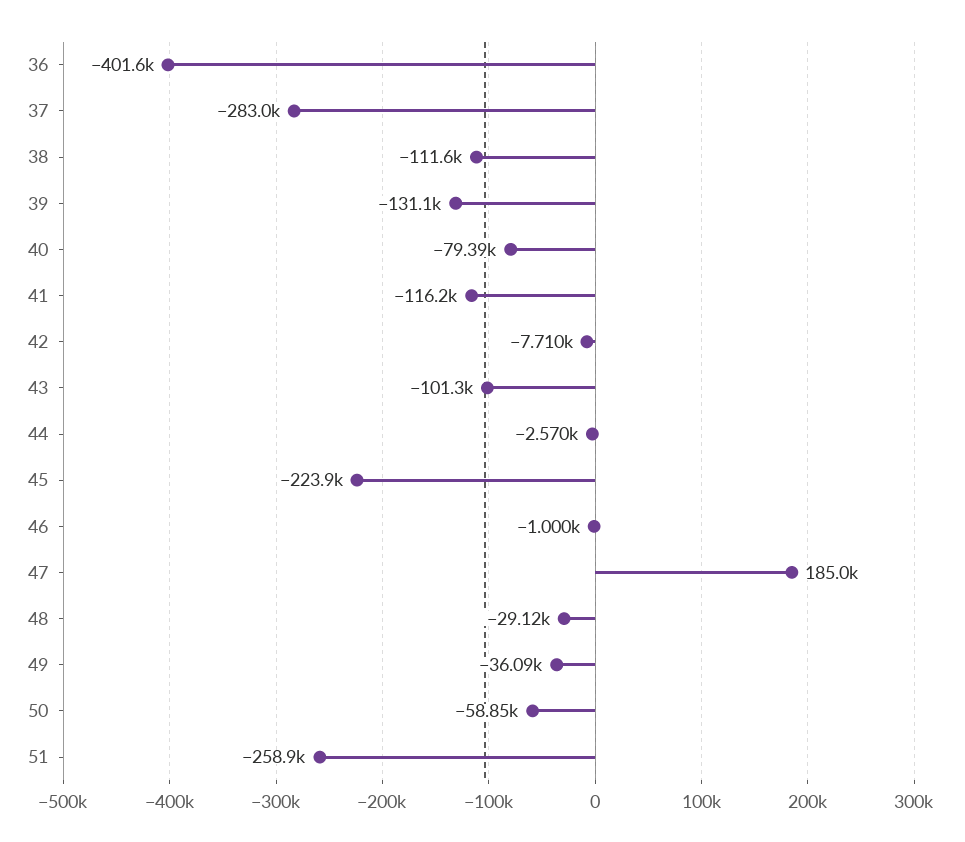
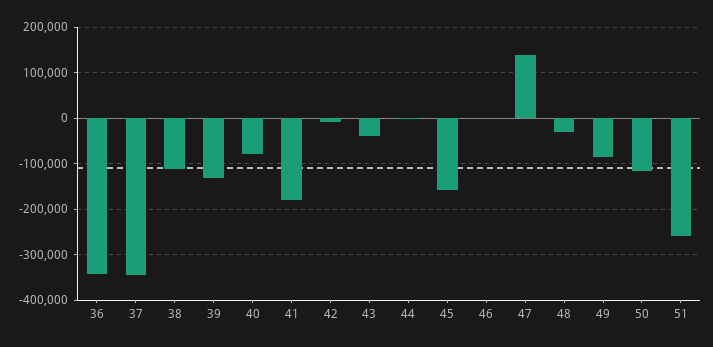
36: -401600 -> -340000
37: -283000 -> -340000
41: -116200 -> -180000
43: -101300 -> -40000
45: -223900 -> -160000
47: 185000 -> 140000
49: -36090 -> -80000
50: -58850 -> -120000

